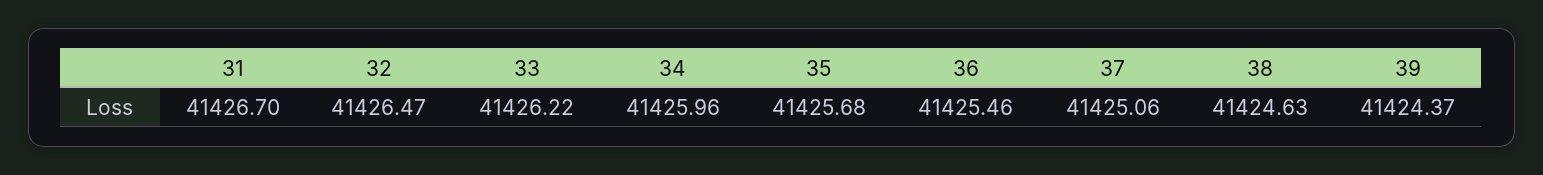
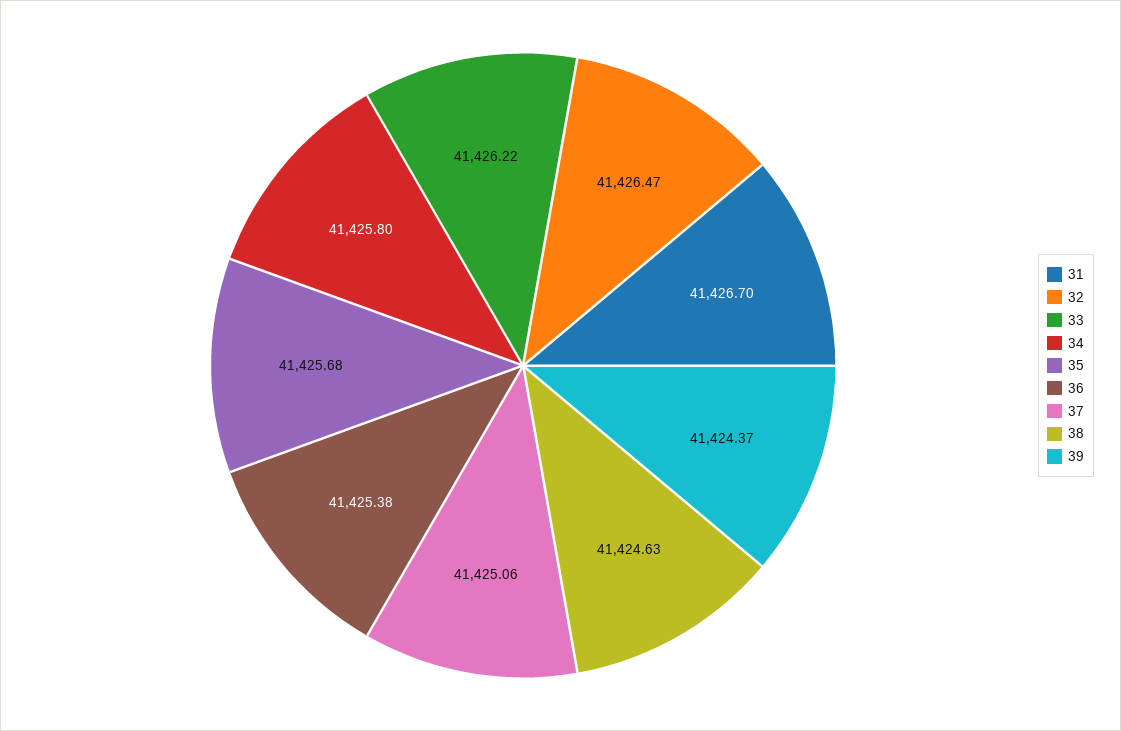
34: 41425.96 -> 41425.8
36: 41425.46 -> 41425.38

